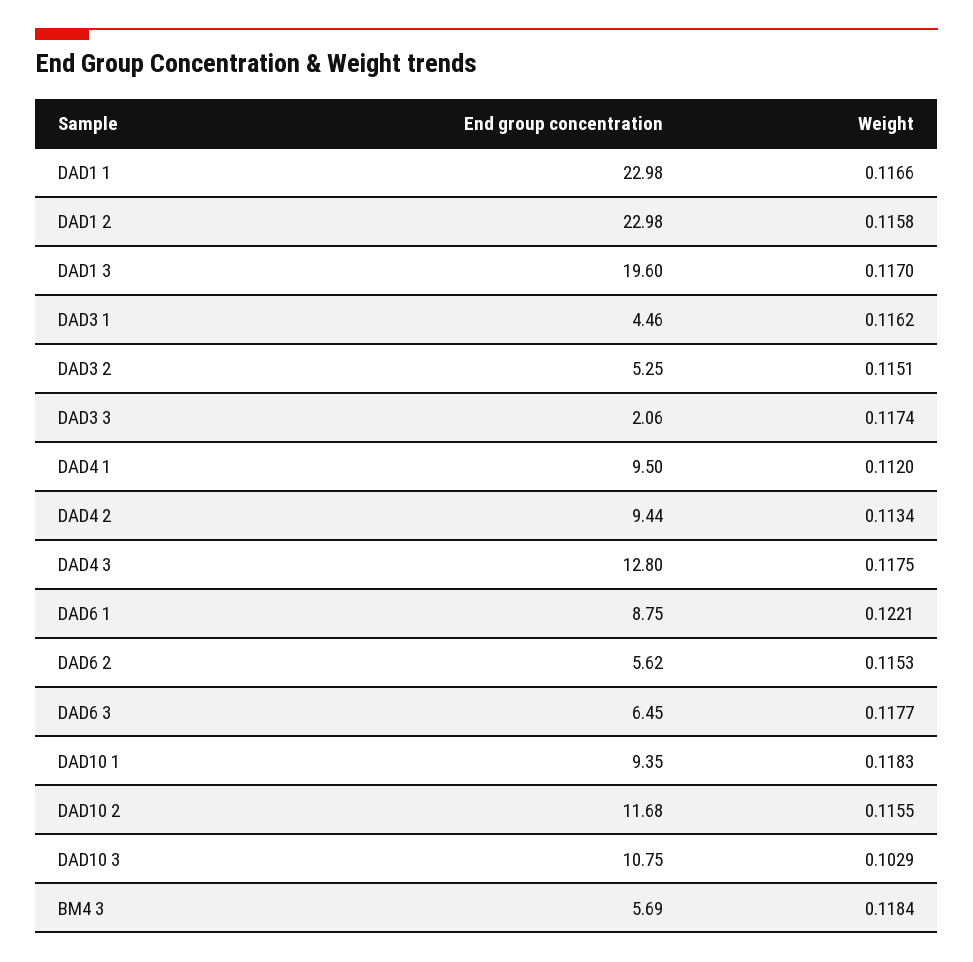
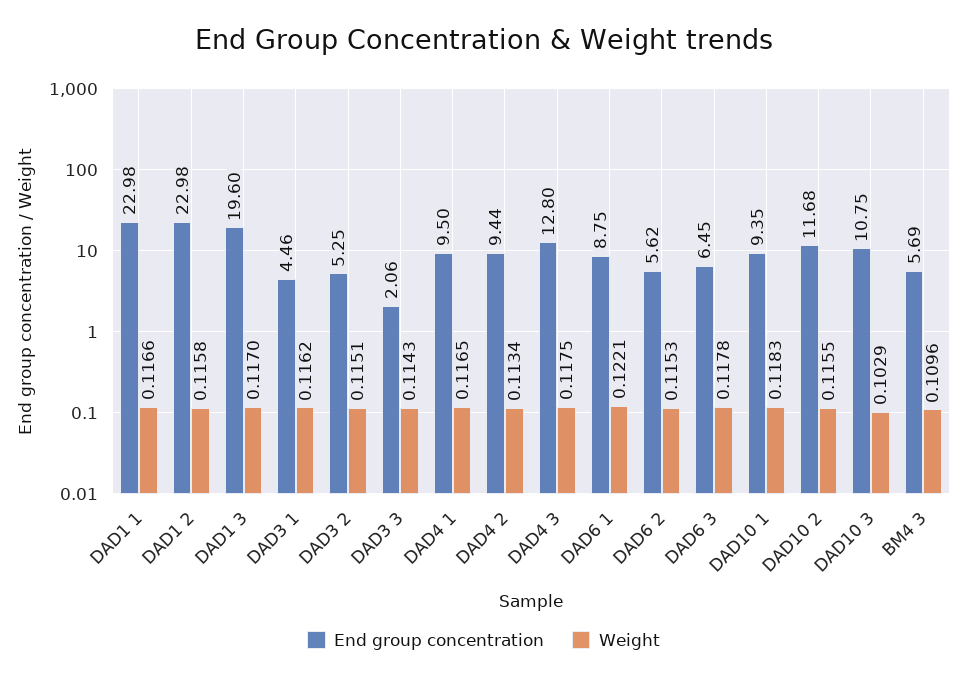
Weight, DAD3 3: 0.1174 -> 0.1143
Weight, DAD4 1: 0.112 -> 0.1165
Weight, DAD6 3: 0.1177 -> 0.1178
Weight, BM4 3: 0.1184 -> 0.1096

